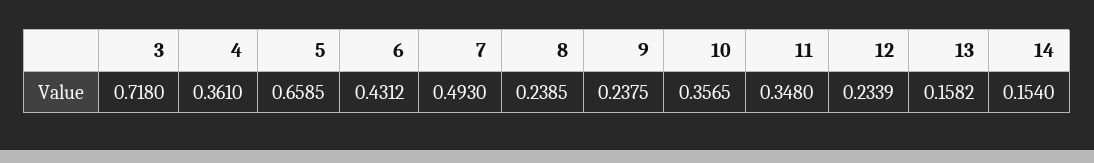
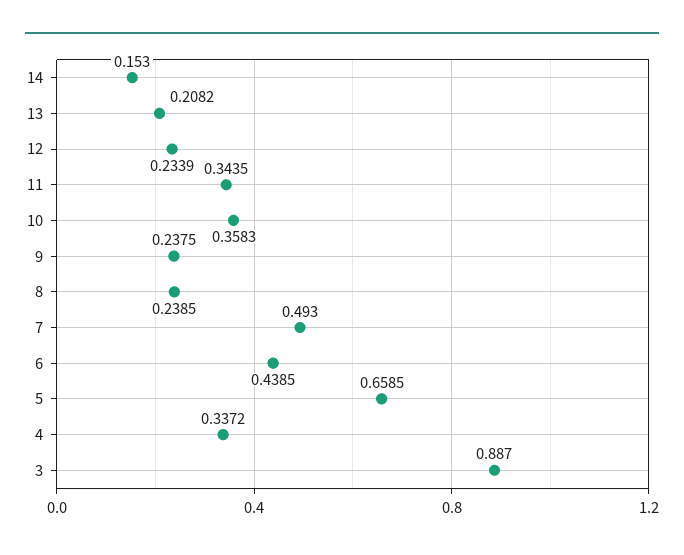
3: 0.718 -> 0.887
4: 0.361 -> 0.3372
6: 0.4312 -> 0.4385
10: 0.3565 -> 0.3583
11: 0.348 -> 0.3435
13: 0.1582 -> 0.2082
14: 0.154 -> 0.153

